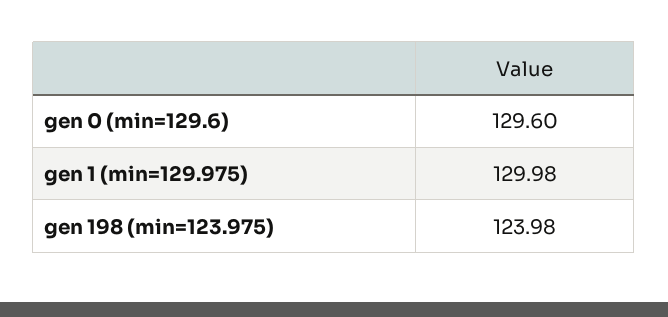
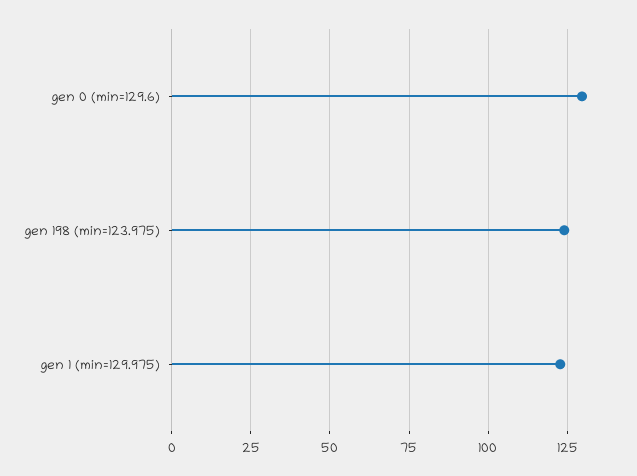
gen 1 (min=129.975): 129.98 -> 122.5

